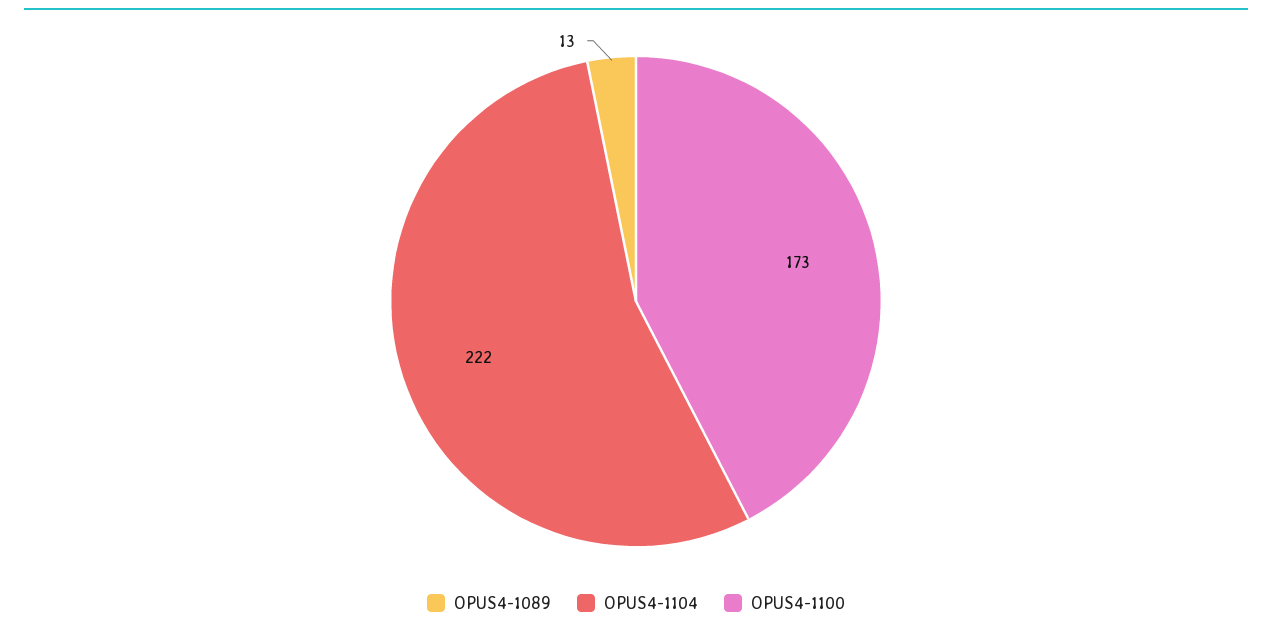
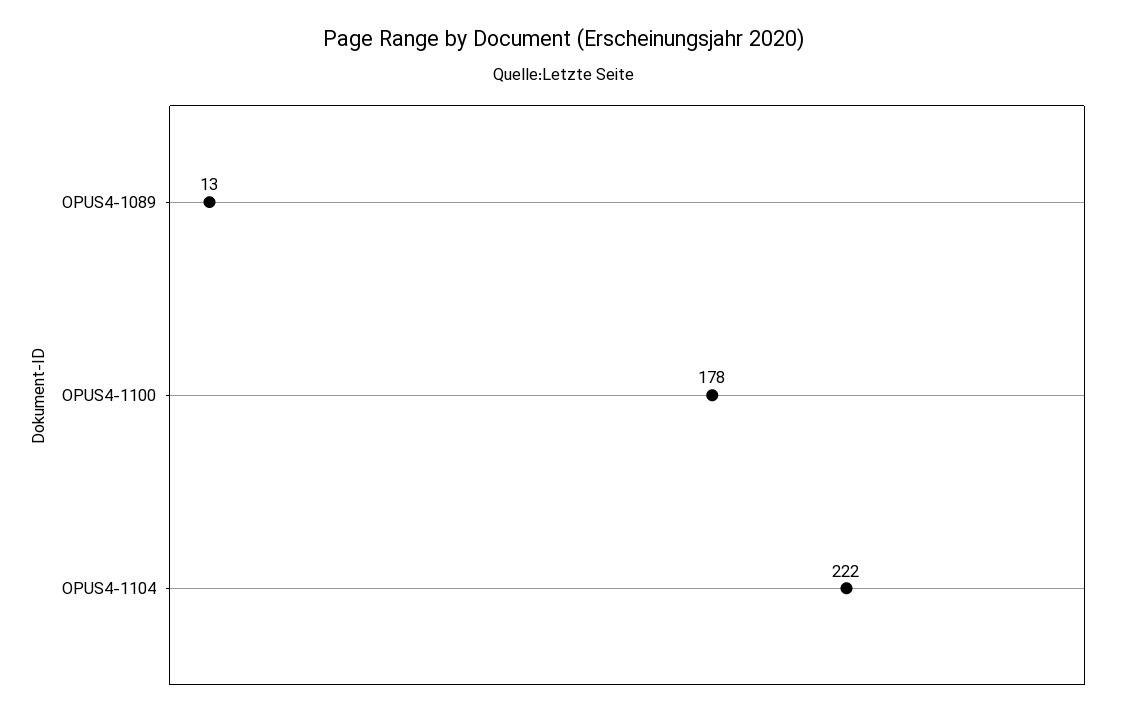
OPUS4-1100: 173 -> 178

